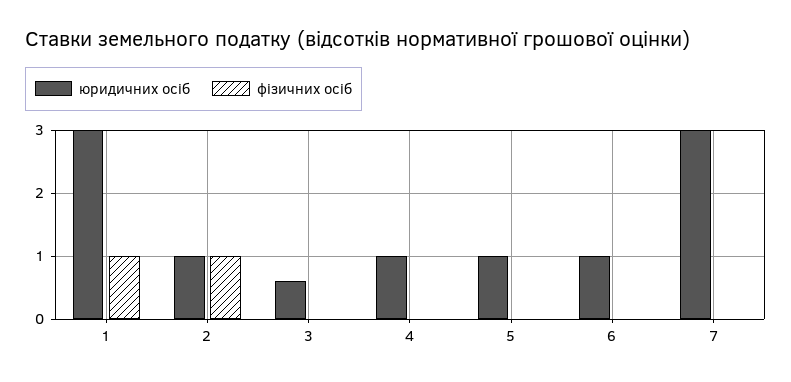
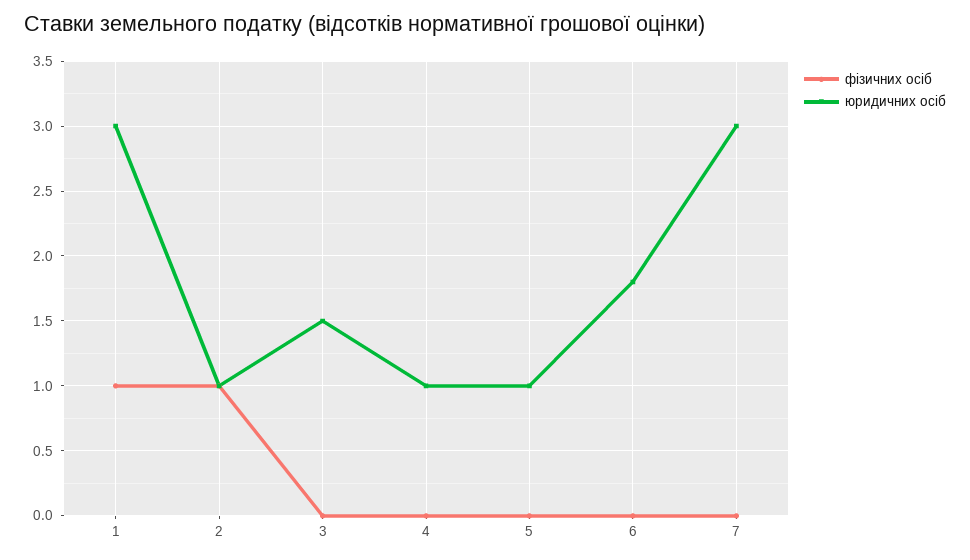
юридичних осіб, 3: 0.6 -> 1.5
юридичних осіб, 6: 1 -> 1.8

